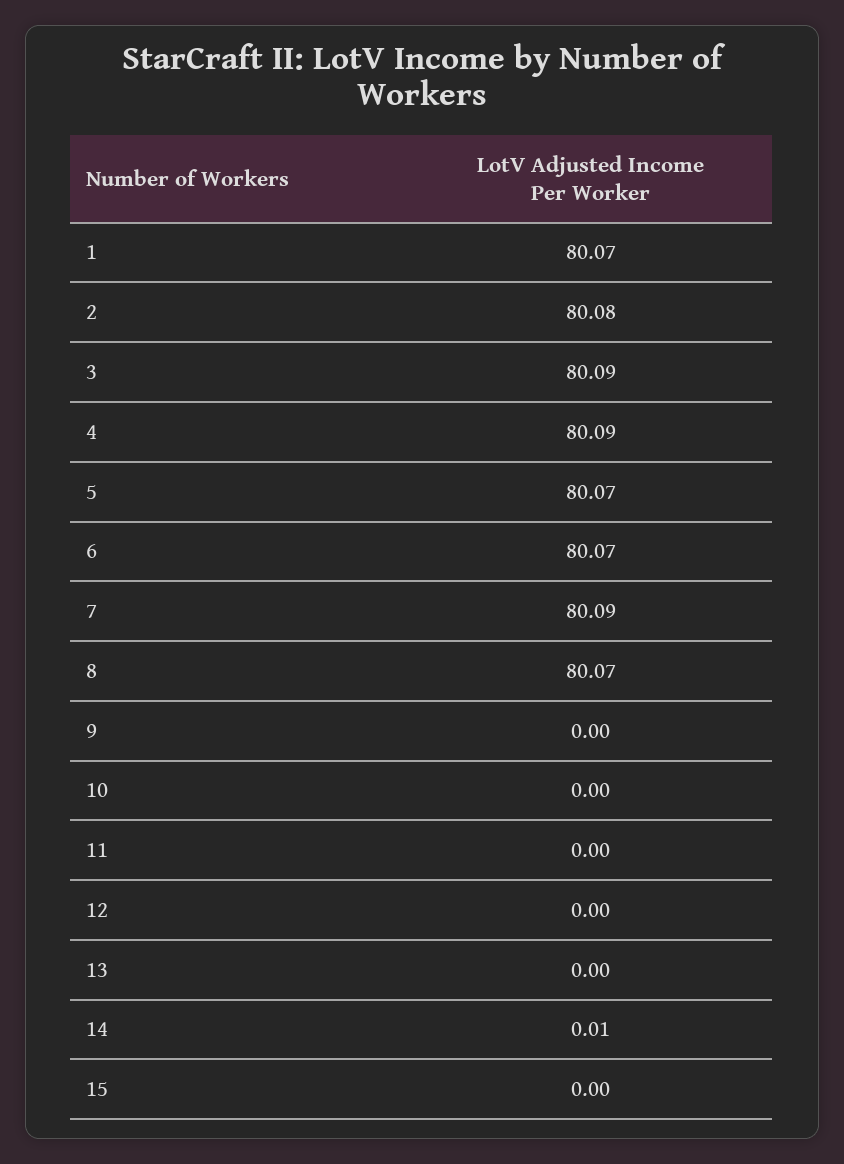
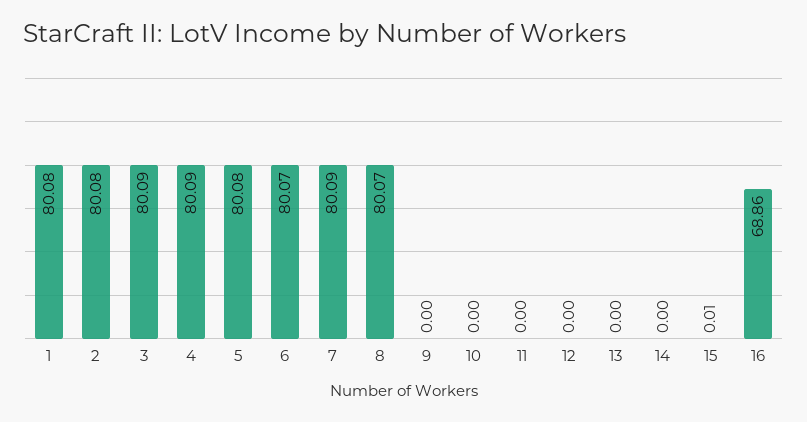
1: 80.07 -> 80.08
5: 80.07 -> 80.08
14: 0.01 -> 0
15: 0 -> 0.01
16: none -> 68.86

